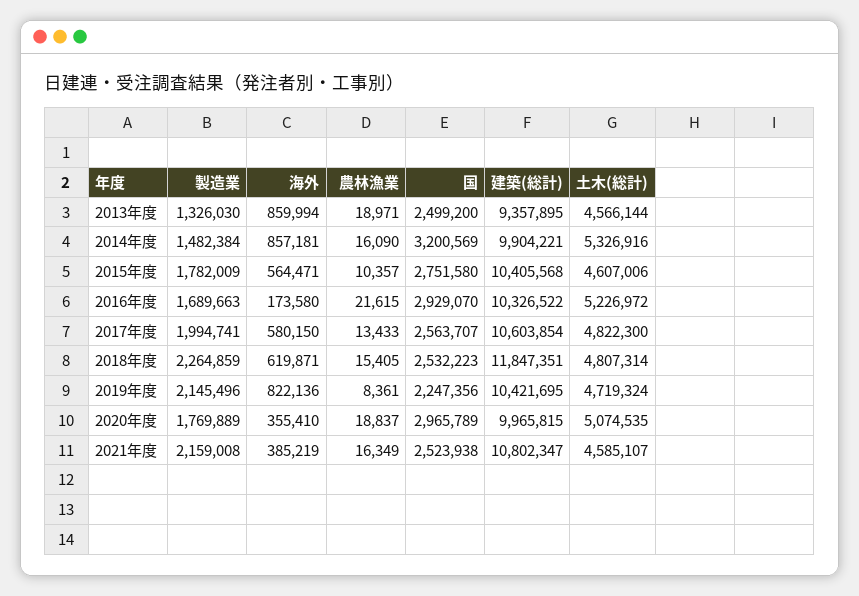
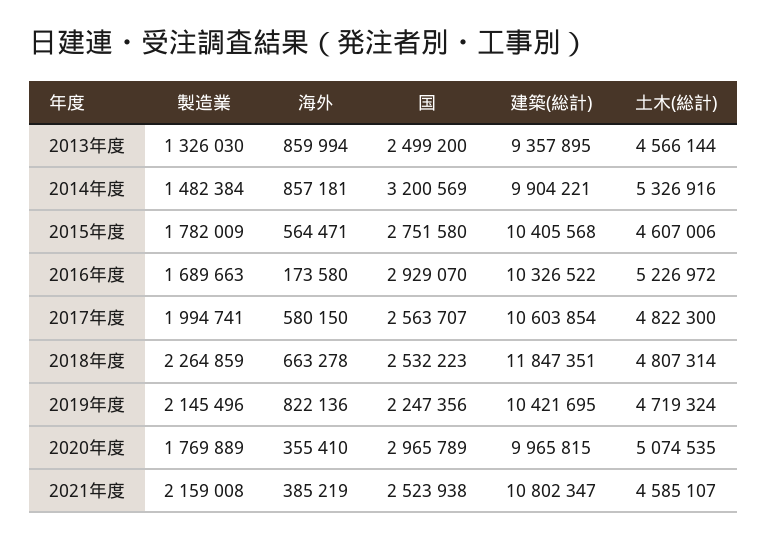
農林漁業, 2013年度: 18971 -> none
農林漁業, 2014年度: 16090 -> none
農林漁業, 2015年度: 10357 -> none
農林漁業, 2016年度: 21615 -> none
農林漁業, 2017年度: 13433 -> none
海外, 2018年度: 619871 -> 663278
農林漁業, 2018年度: 15405 -> none
農林漁業, 2019年度: 8361 -> none
農林漁業, 2020年度: 18837 -> none
農林漁業, 2021年度: 16349 -> none

